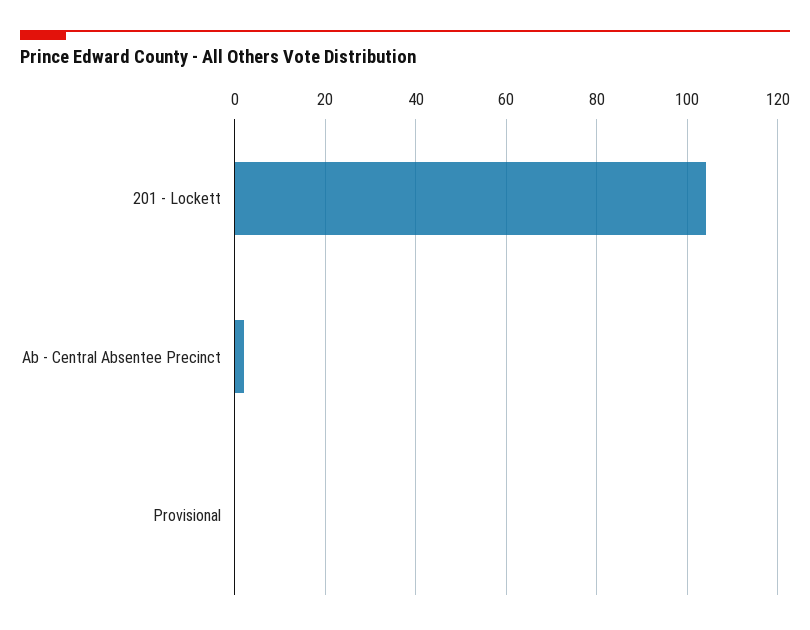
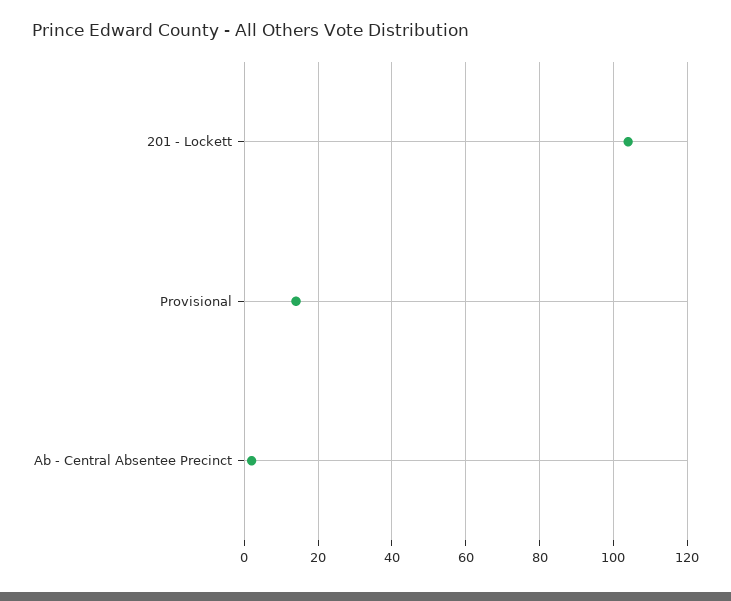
Provisional: 0 -> 15

